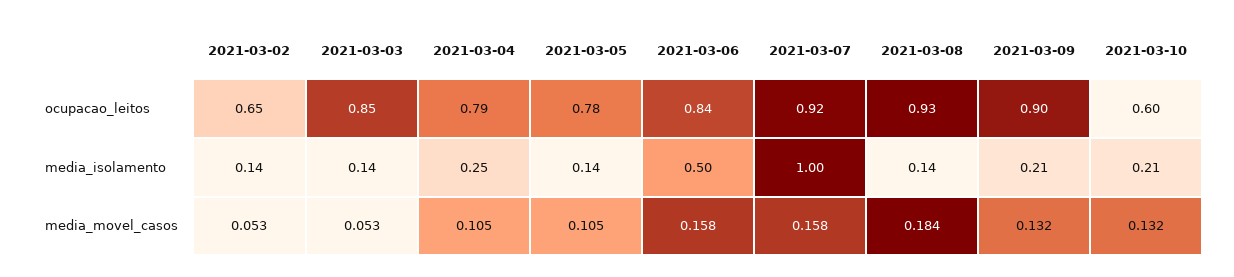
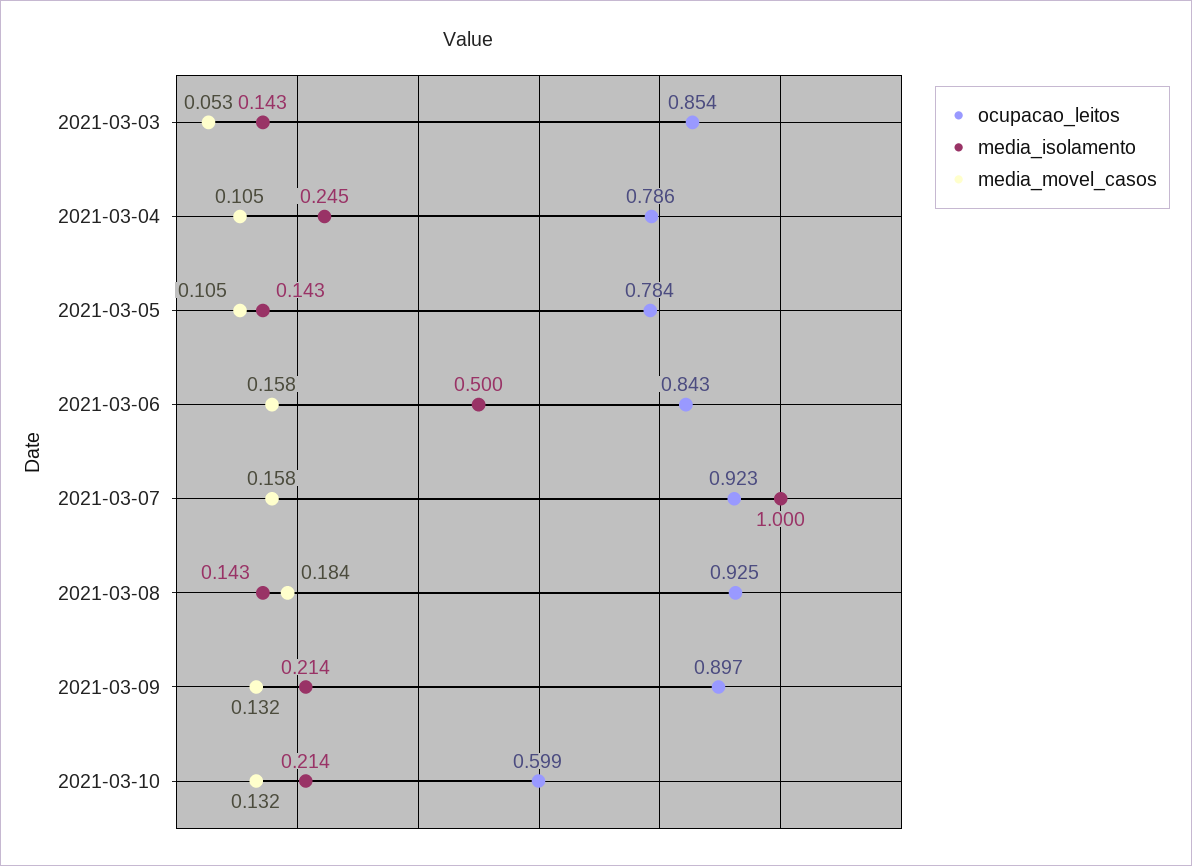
ocupacao_leitos, 2021-03-02: 0.65 -> none
media_isolamento, 2021-03-02: 0.14 -> none
media_movel_casos, 2021-03-02: 0.053 -> none

